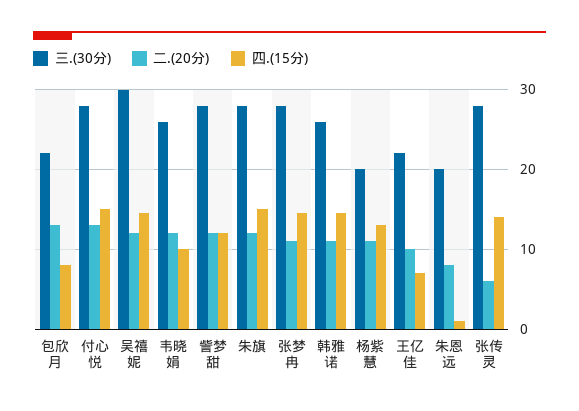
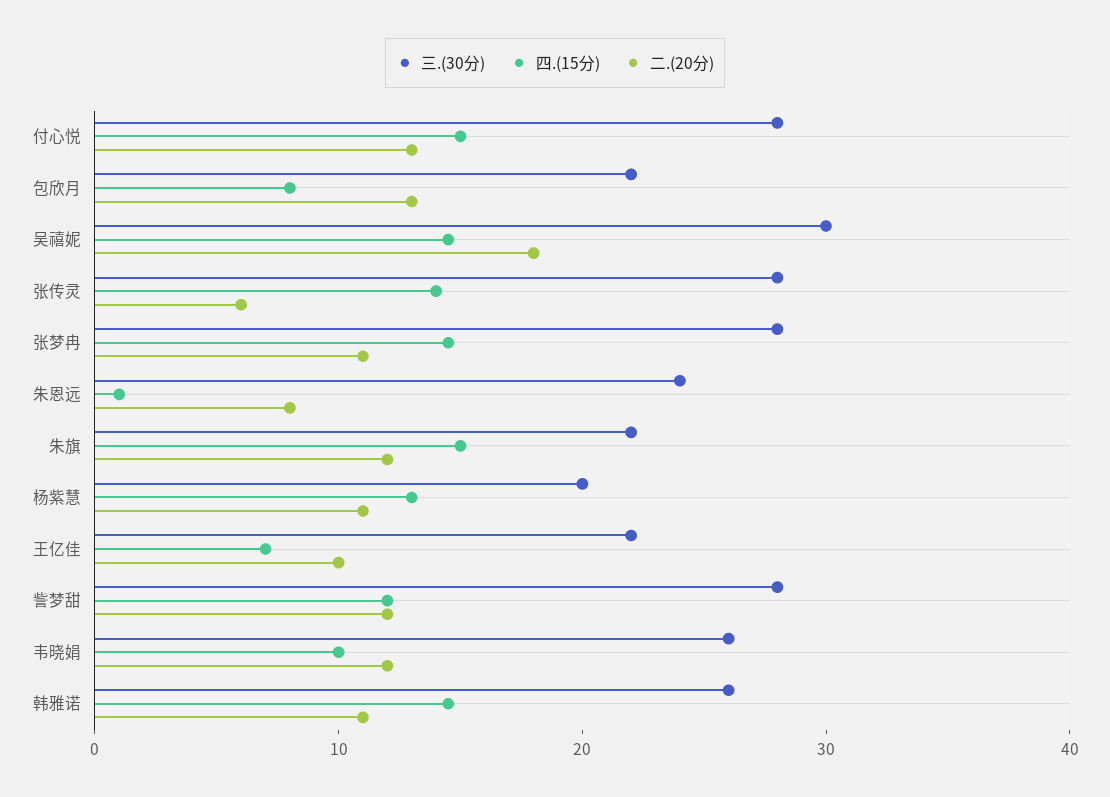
二.(20分), 吴禧妮: 12 -> 18
三.(30分), 朱旗: 28 -> 22
三.(30分), 朱恩远: 20 -> 24

